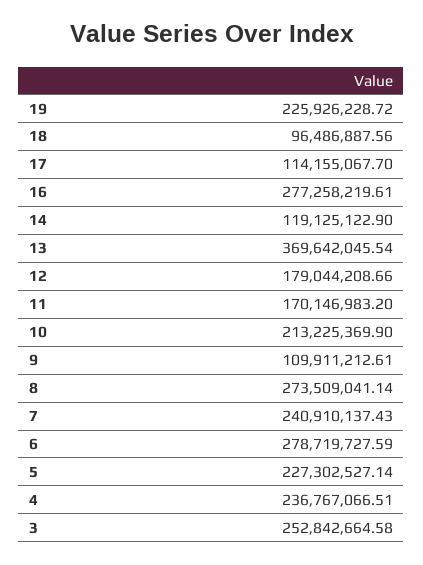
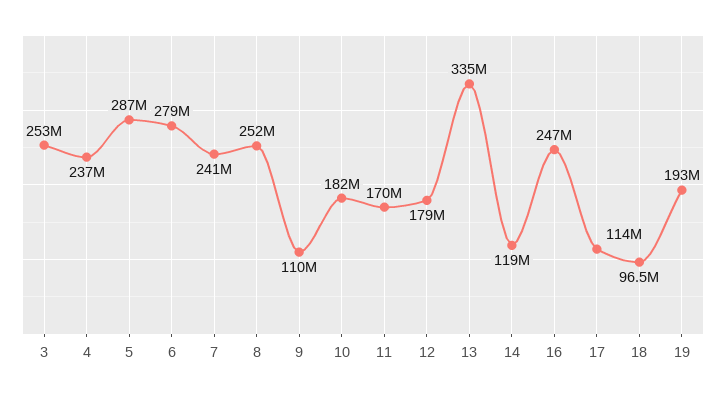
19: 225926228.72 -> 193000000
16: 277258219.61 -> 247000000
13: 369642045.54 -> 335000000
10: 213225369.9 -> 182000000
8: 273509041.14 -> 252000000
5: 227302527.14 -> 287000000

